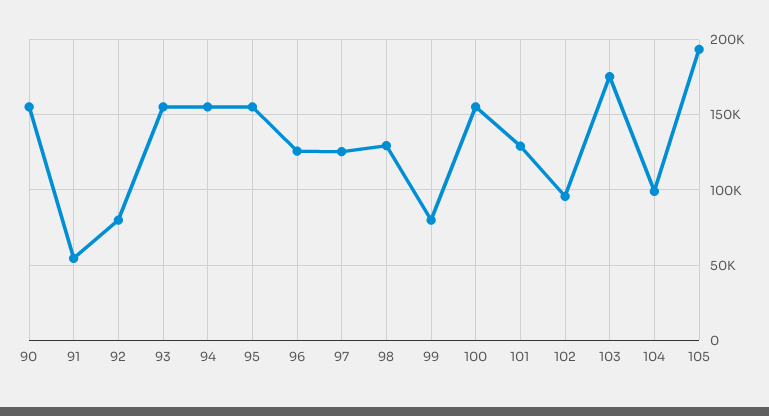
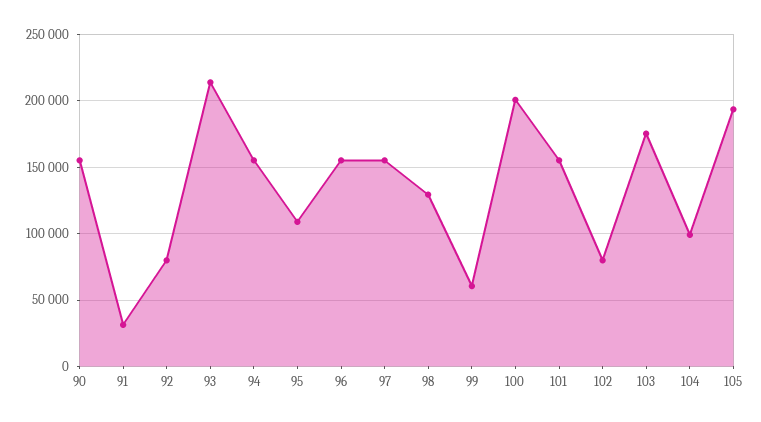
91: 55000 -> 30000
93: 155000 -> 215000
95: 155000 -> 110000
96: 125000 -> 155000
97: 125000 -> 155000
99: 80000 -> 60000
100: 155000 -> 200000
101: 130000 -> 155000
102: 95000 -> 80000

